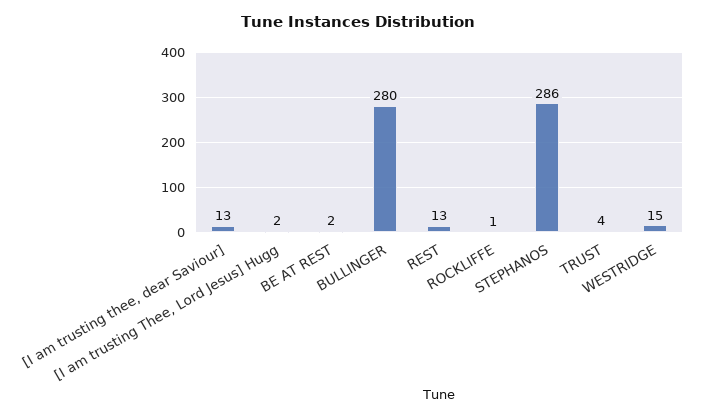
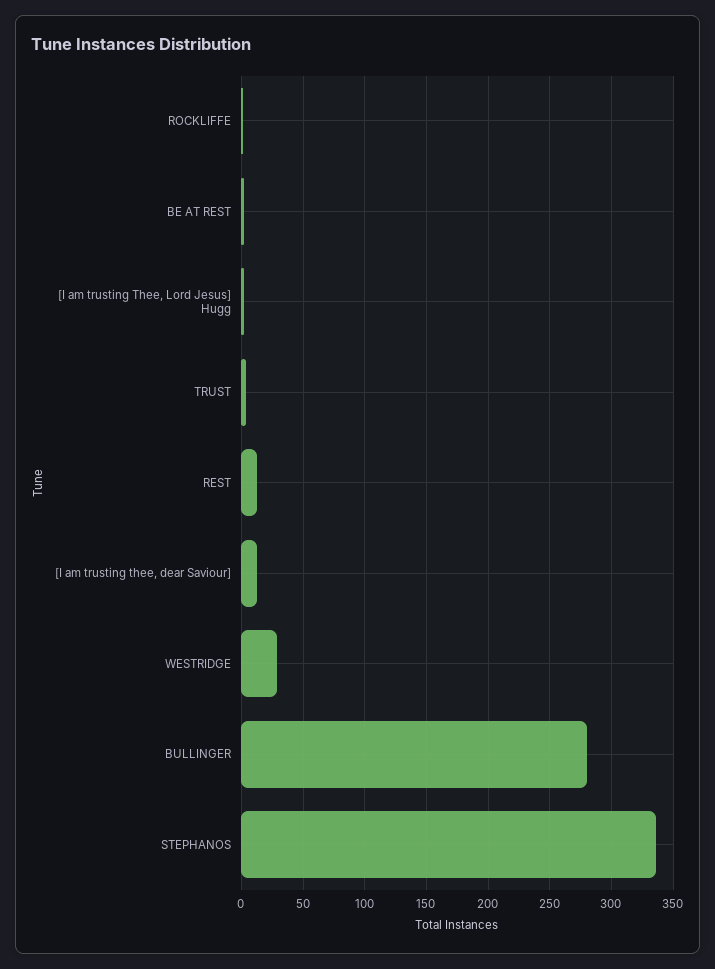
STEPHANOS: 286 -> 335
WESTRIDGE: 15 -> 30

